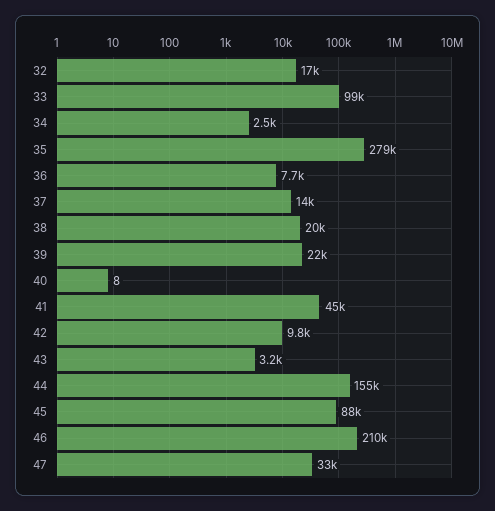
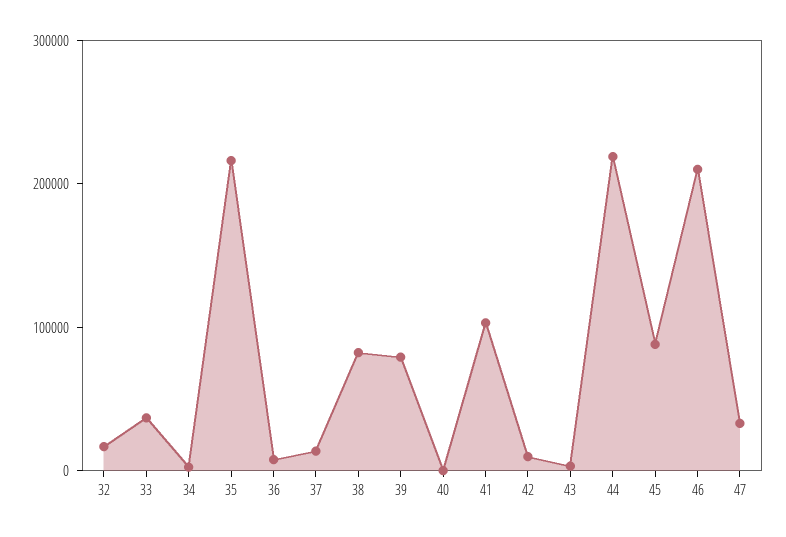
33: 99000 -> 40000
35: 279000 -> 220000
38: 20000 -> 80000
39: 22000 -> 80000
41: 45000 -> 100000
44: 155000 -> 220000

